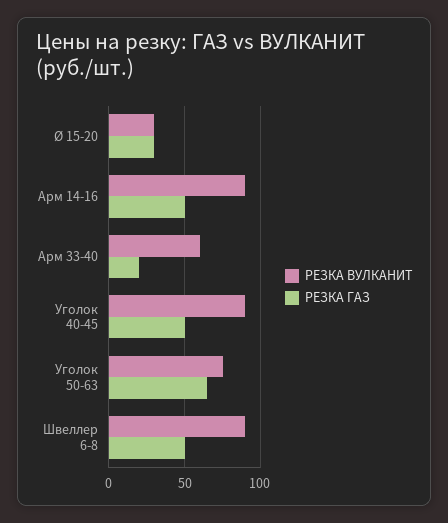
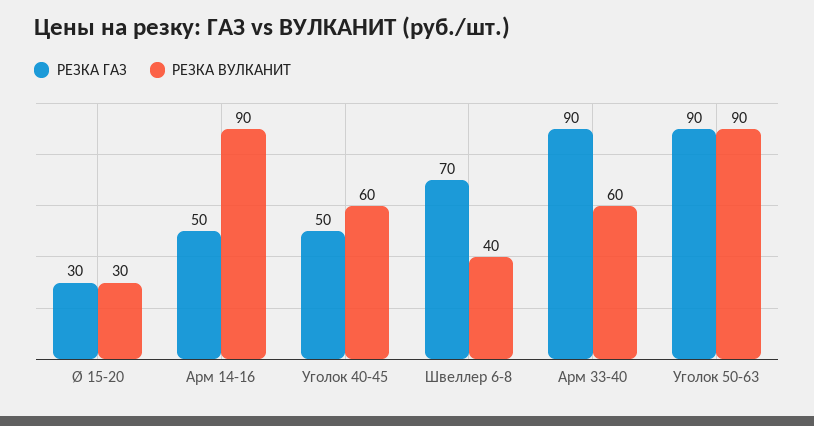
РЕЗКА ГАЗ, Арм 33-40: 20 -> 90
РЕЗКА ВУЛКАНИТ, Уголок 40-45: 90 -> 60
РЕЗКА ВУЛКАНИТ, Уголок 50-63: 75 -> 90
РЕЗКА ГАЗ, Уголок 50-63: 65 -> 90
РЕЗКА ВУЛКАНИТ, Швеллер 6-8: 90 -> 40
РЕЗКА ГАЗ, Швеллер 6-8: 50 -> 70

